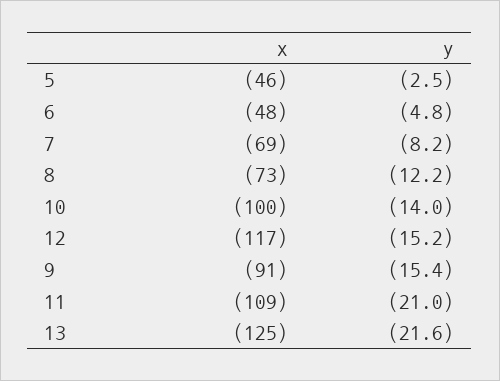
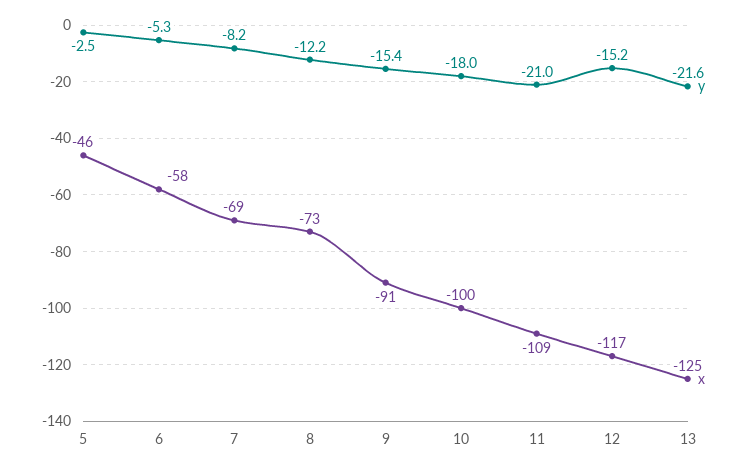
x, 6: -48 -> -58
y, 6: -4.8 -> -5.3
y, 10: -14 -> -18

